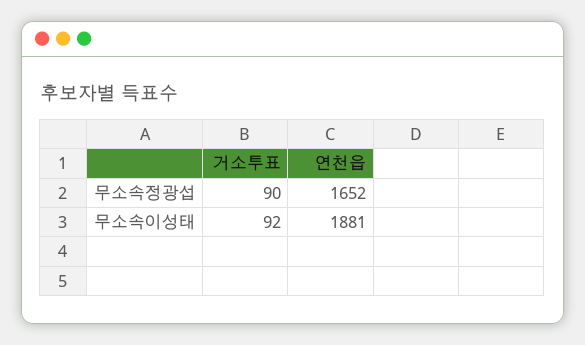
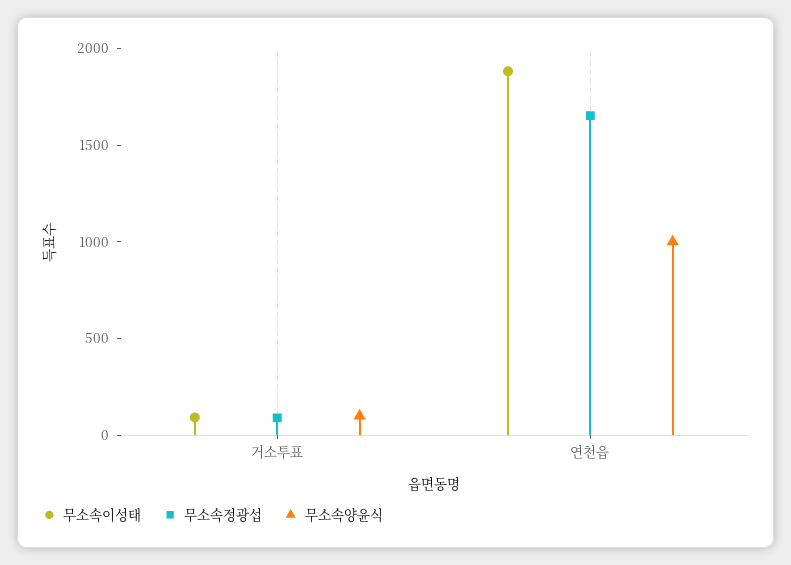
무소속양윤식, 거소투표: none -> 100
무소속양윤식, 연천읍: none -> 1000

